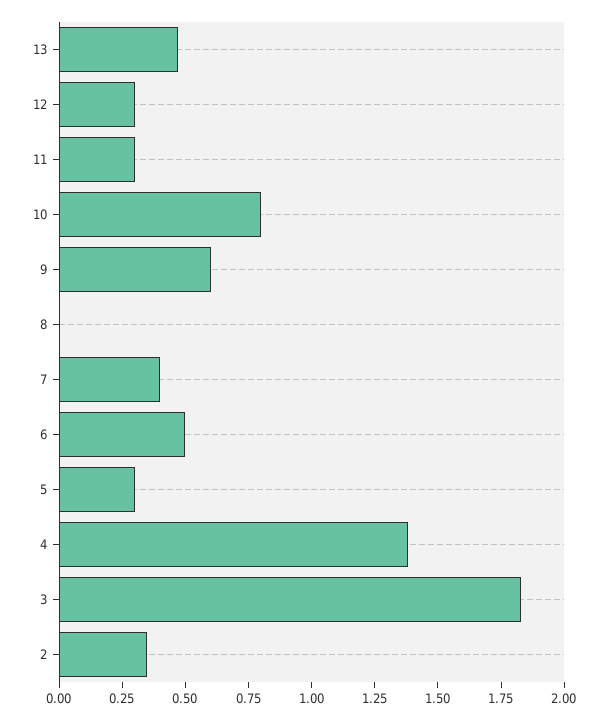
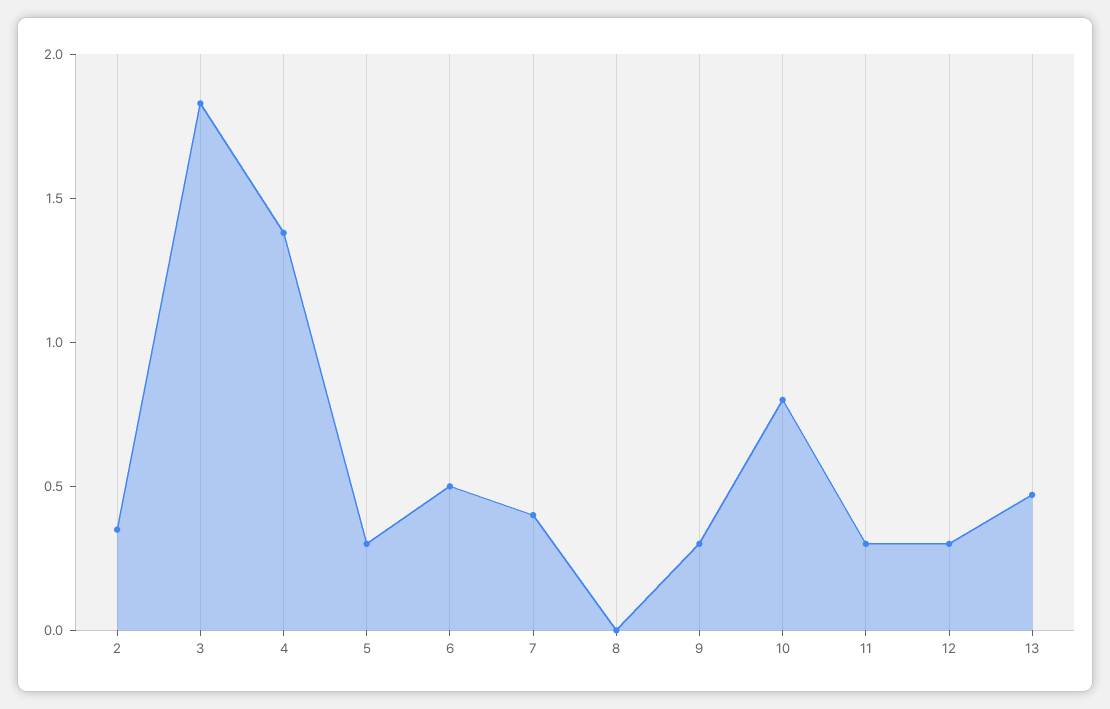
9: 0.6 -> 0.3

